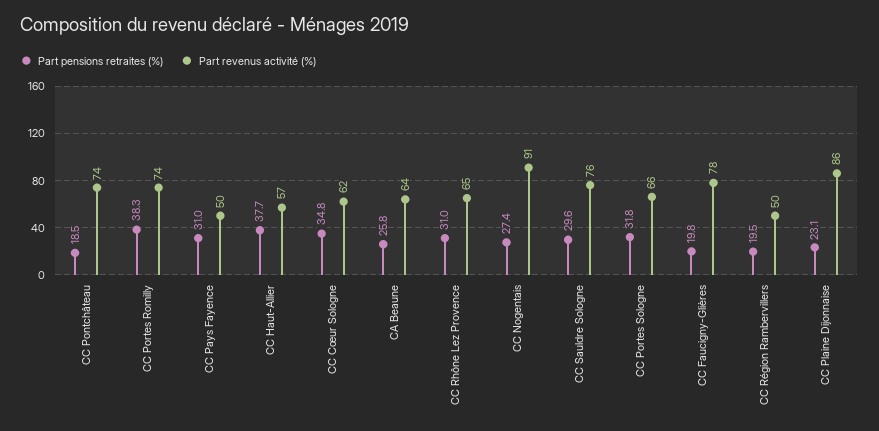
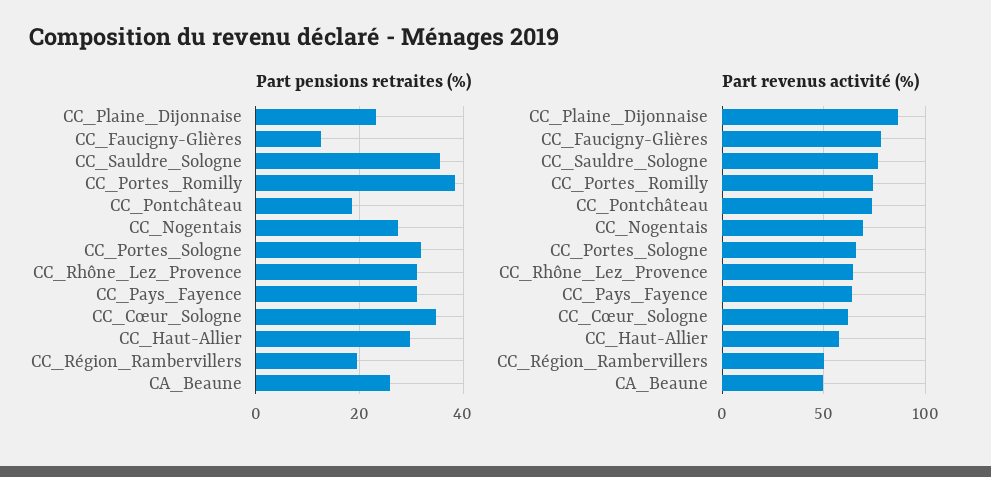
Part revenus activité (%), CC Pays Fayence: 50 -> 65
Part pensions retraites (%), CC Haut-Allier: 37.7 -> 30
Part revenus activité (%), CA Beaune: 64 -> 50
Part revenus activité (%), CC Nogentais: 91 -> 70
Part pensions retraites (%), CC Sauldre Sologne: 29.6 -> 36
Part pensions retraites (%), CC Faucigny-Glières: 19.8 -> 12

